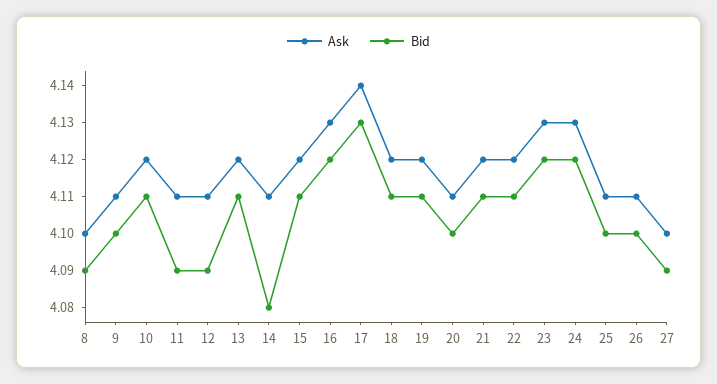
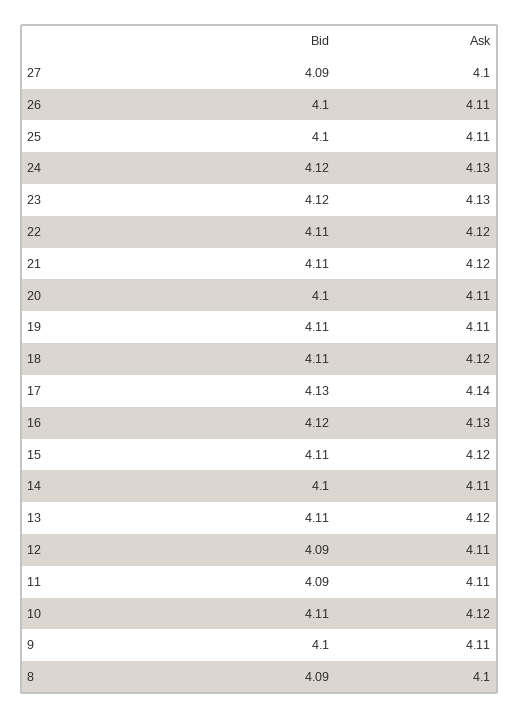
Bid, 14: 4.08 -> 4.1
Ask, 19: 4.12 -> 4.11

